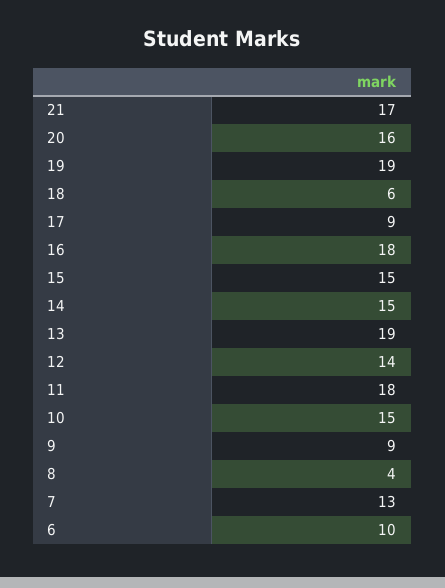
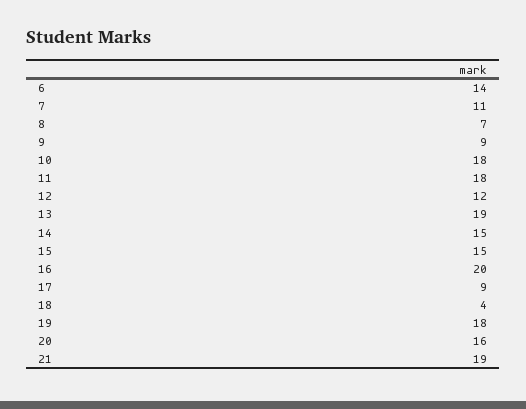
21: 17 -> 19
19: 19 -> 18
18: 6 -> 4
16: 18 -> 20
12: 14 -> 12
10: 15 -> 18
8: 4 -> 7
7: 13 -> 11
6: 10 -> 14

